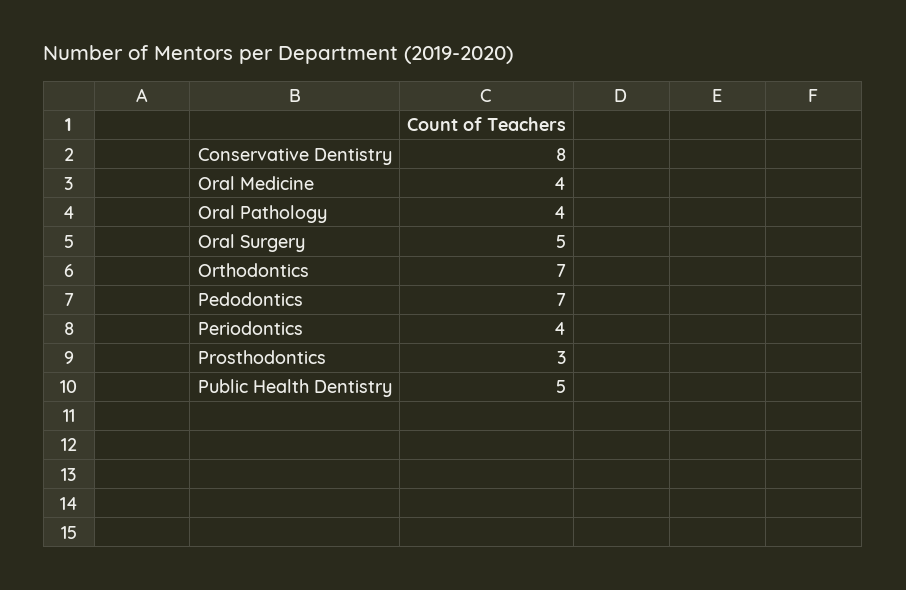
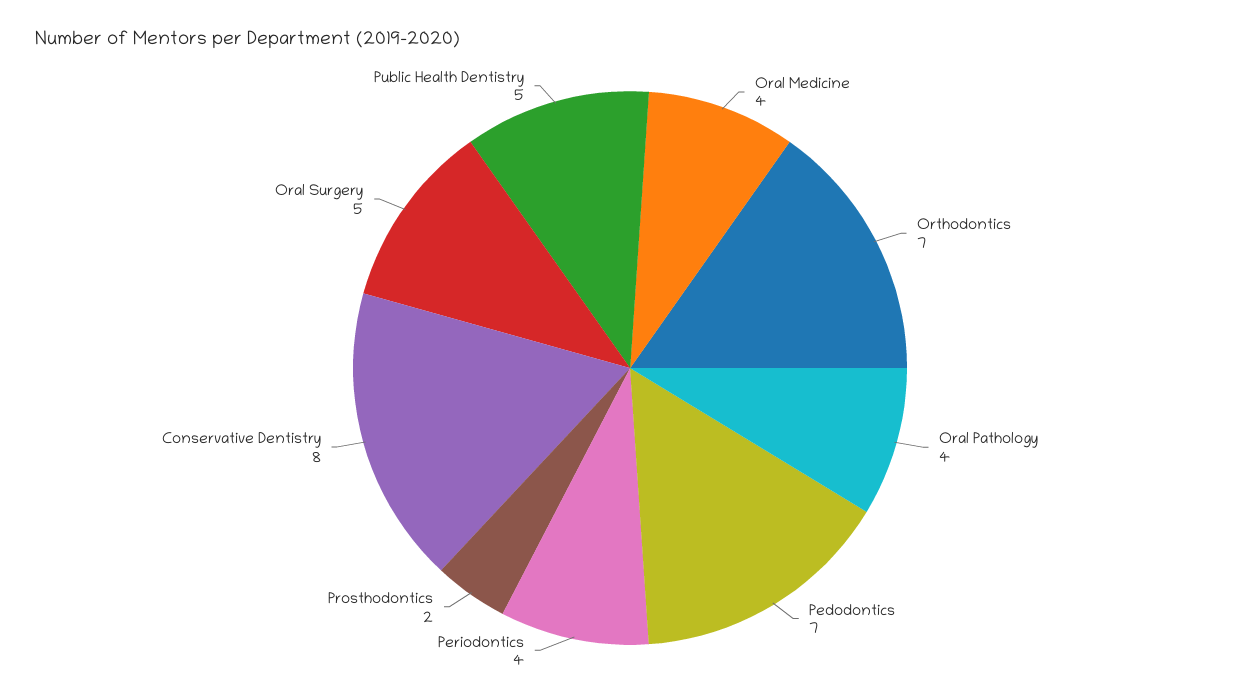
Prosthodontics: 3 -> 2

